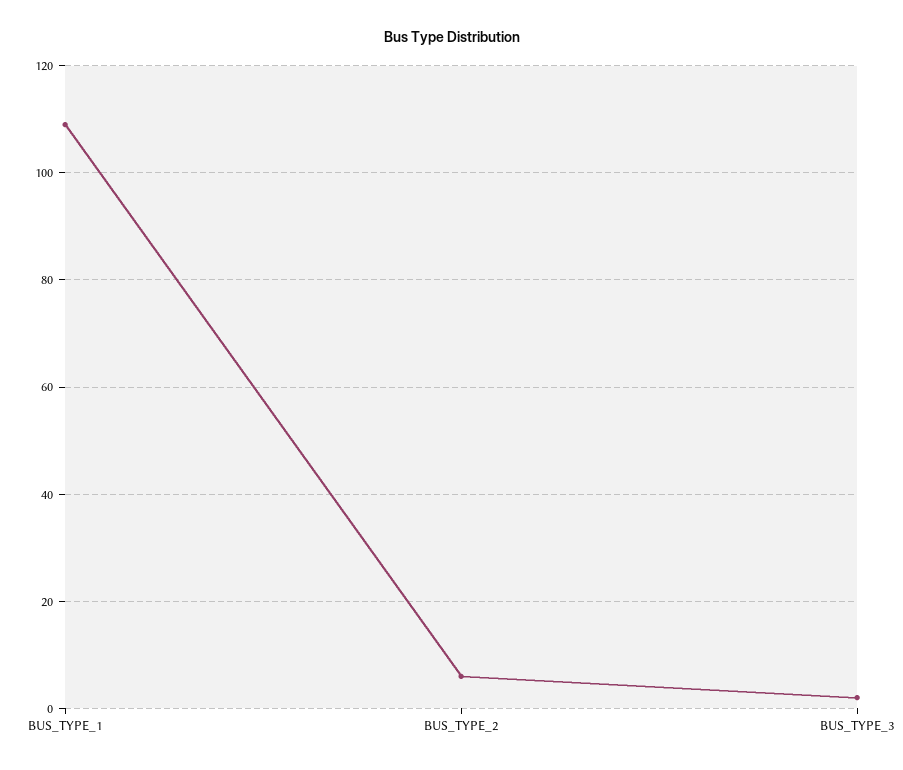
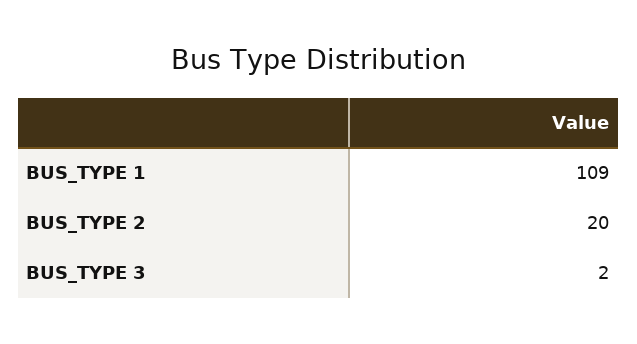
BUS_TYPE_2: 5 -> 20

